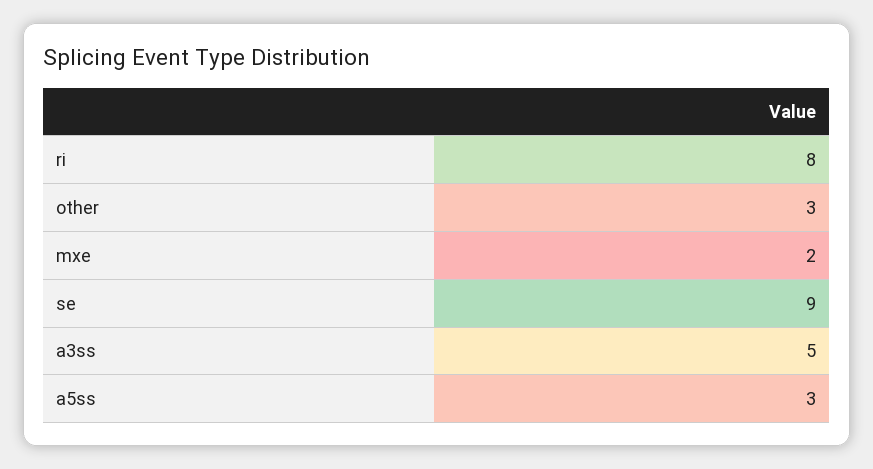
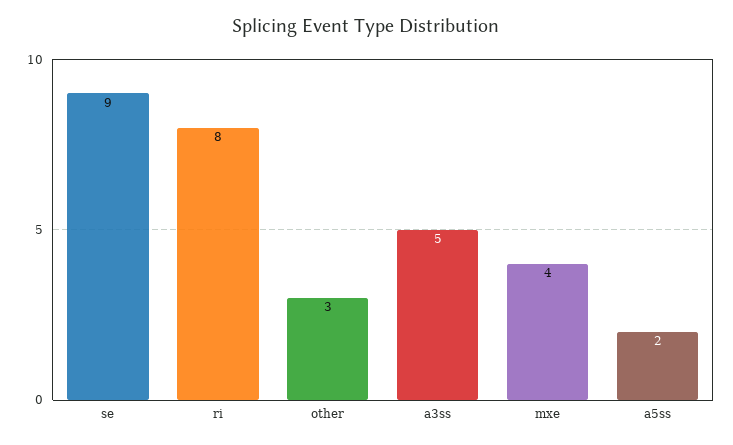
mxe: 2 -> 4
a5ss: 3 -> 2

